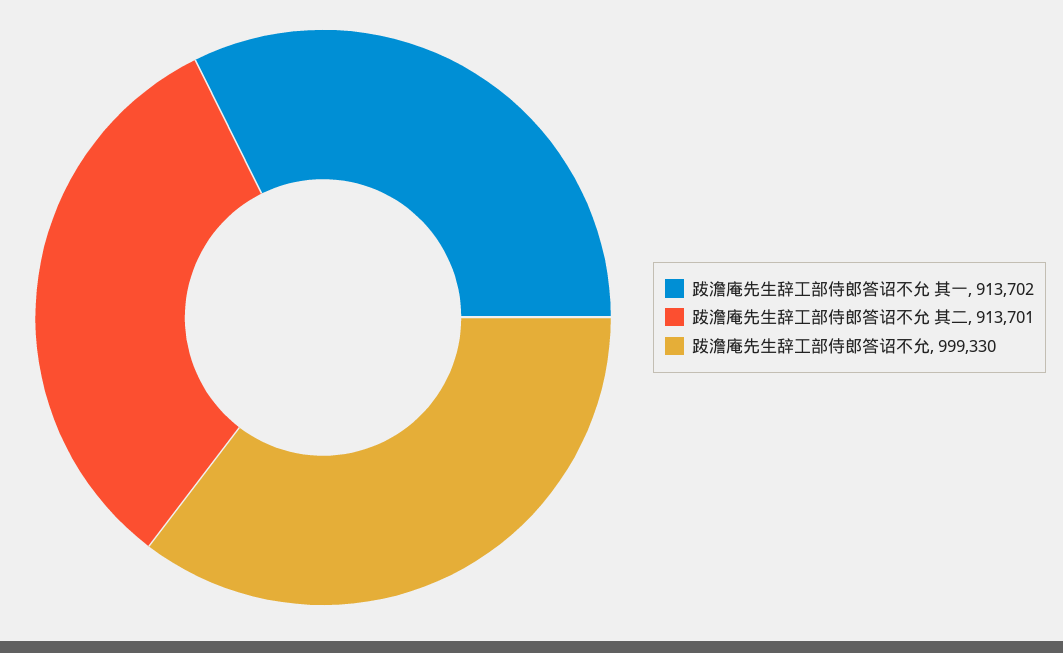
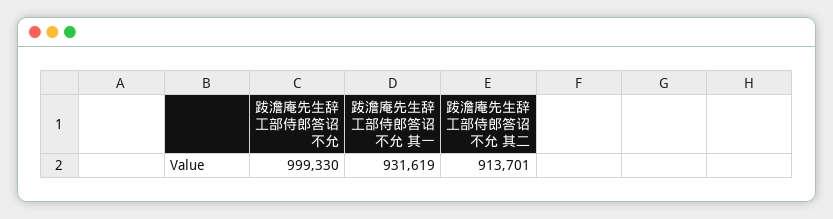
跋澹庵先生辞工部侍郎答诏不允 其一: 913702 -> 931619

